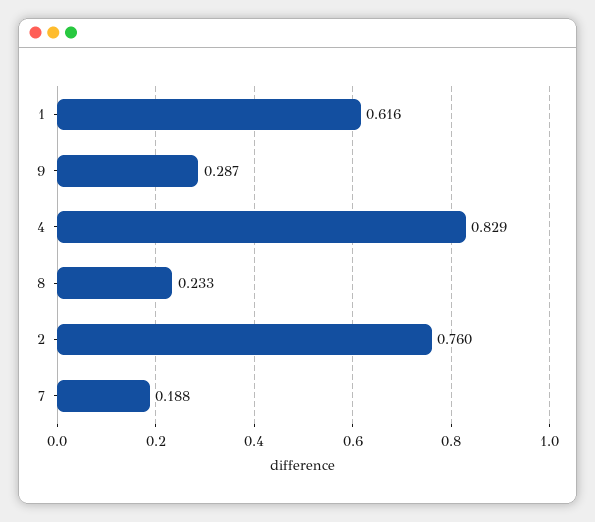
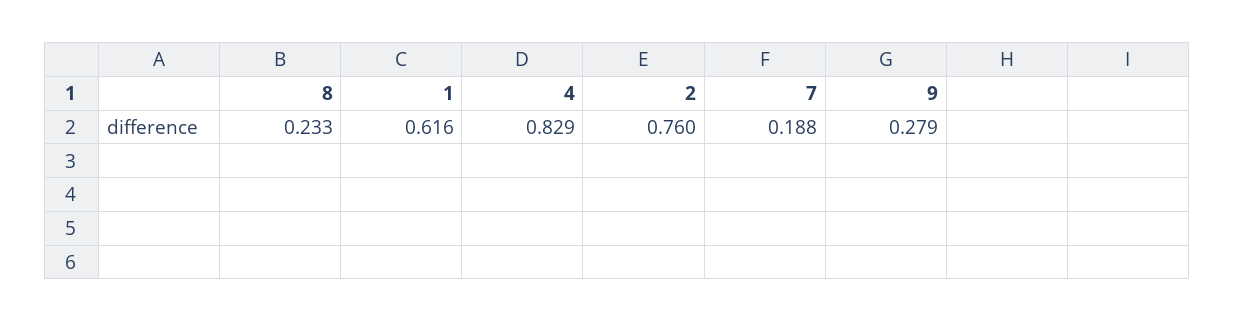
9: 0.287 -> 0.279

